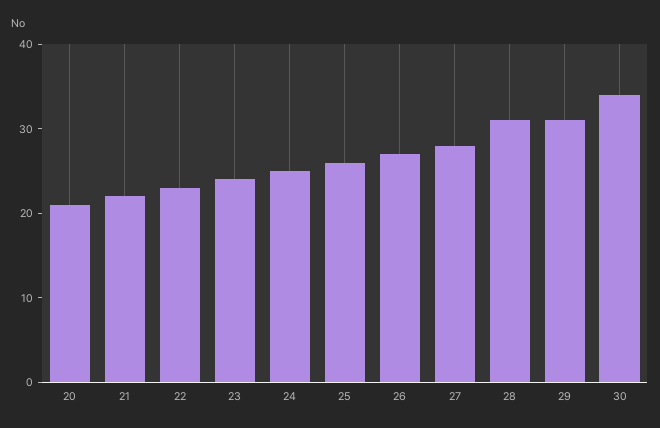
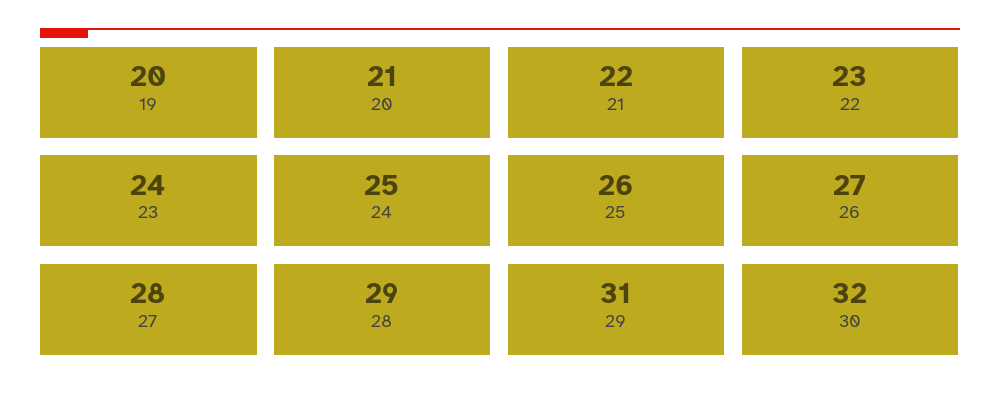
28: 31 -> 29
30: 34 -> 32
19: none -> 20

